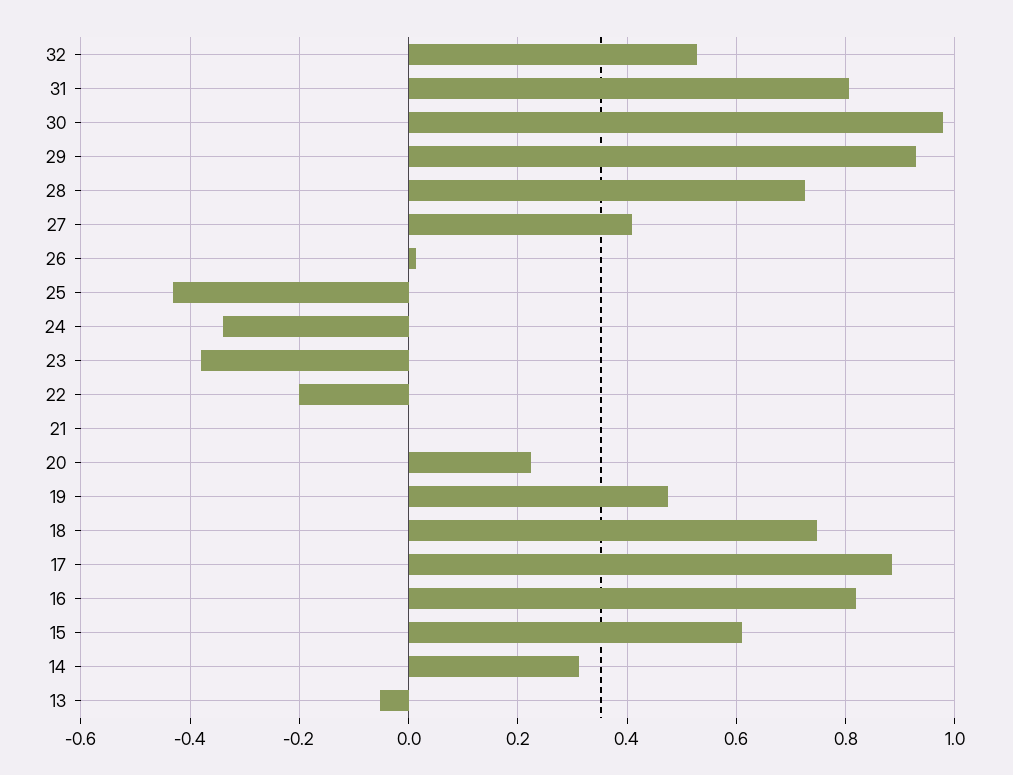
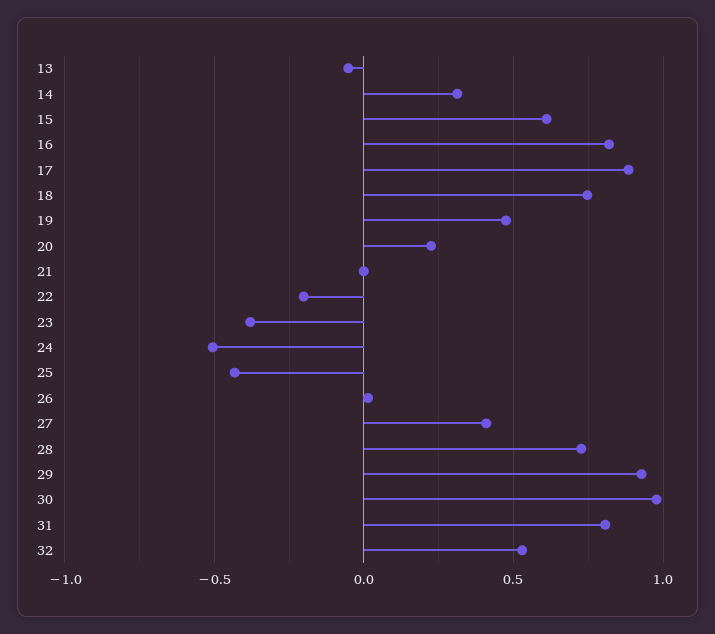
24: -0.34 -> -0.5

